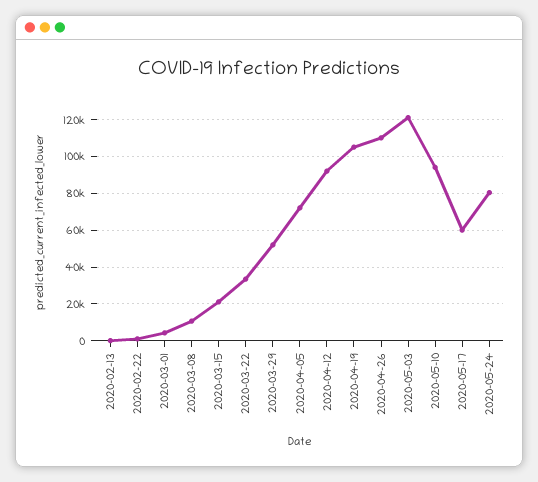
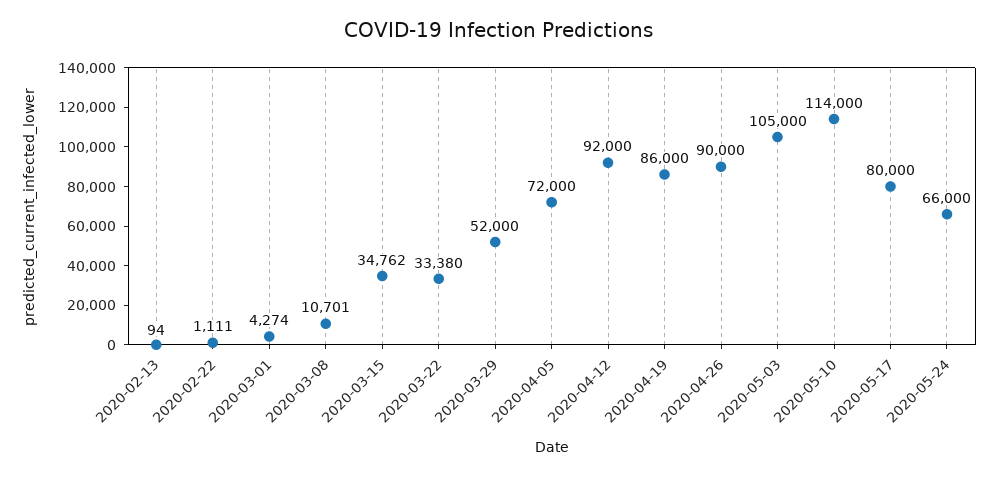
2020-03-15: 20000 -> 34762
2020-04-19: 105000 -> 86000
2020-04-26: 110000 -> 90000
2020-05-03: 120000 -> 105000
2020-05-10: 95000 -> 114000
2020-05-17: 60000 -> 80000
2020-05-24: 80000 -> 66000

